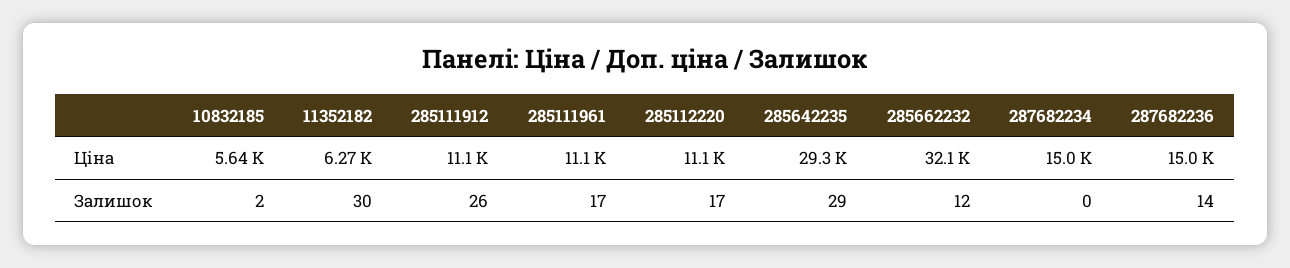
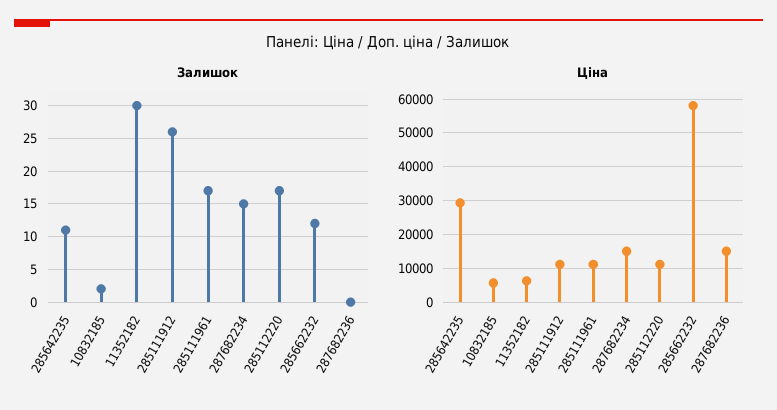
Ціна, 285662232: 32100 -> 58000
Залишок, 285642235: 29 -> 11
Залишок, 287682234: 0 -> 15
Залишок, 287682236: 14 -> 0

